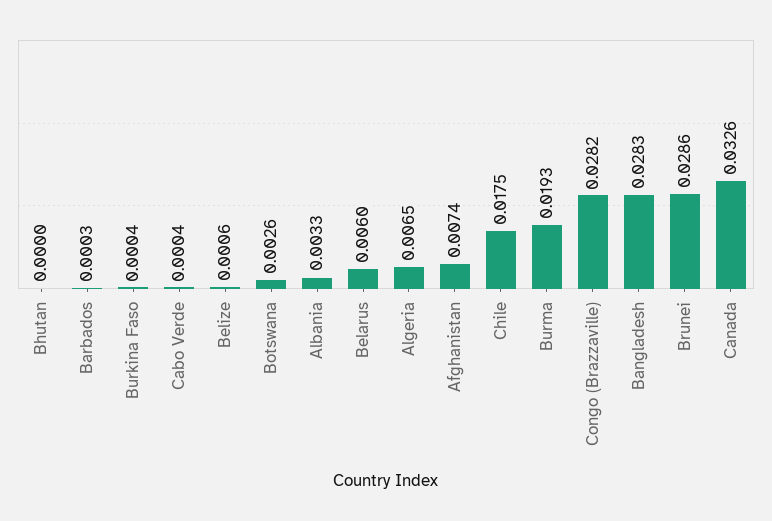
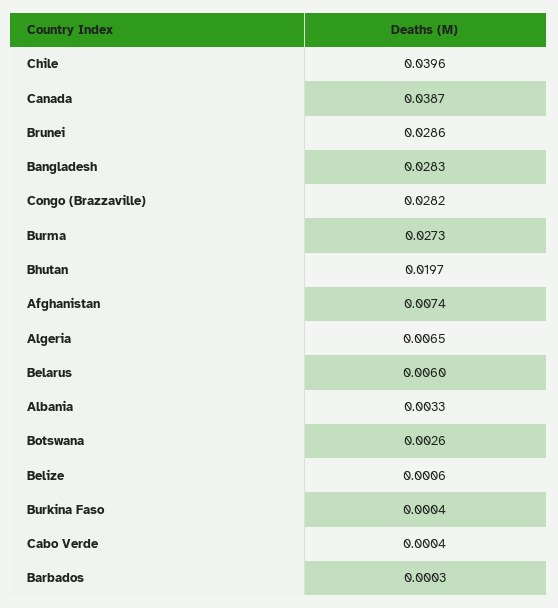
Bhutan: 0 -> 0.0197
Chile: 0.0175 -> 0.0396
Burma: 0.0193 -> 0.0273
Canada: 0.0326 -> 0.0387

